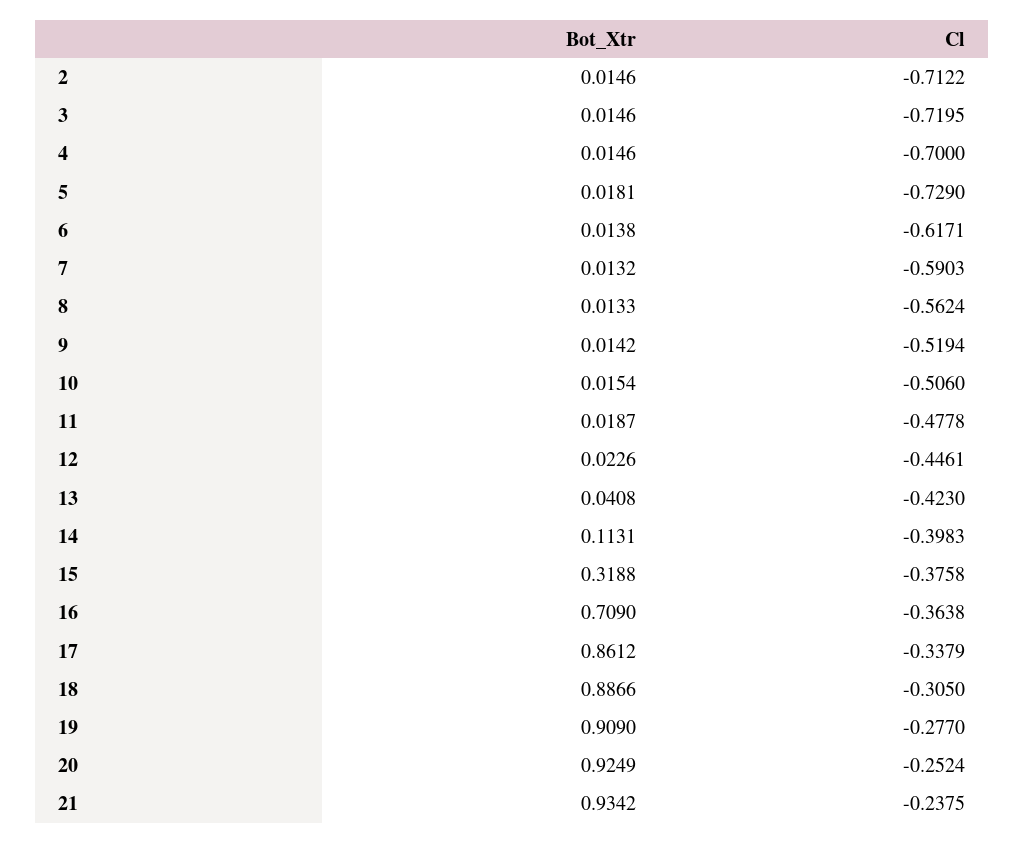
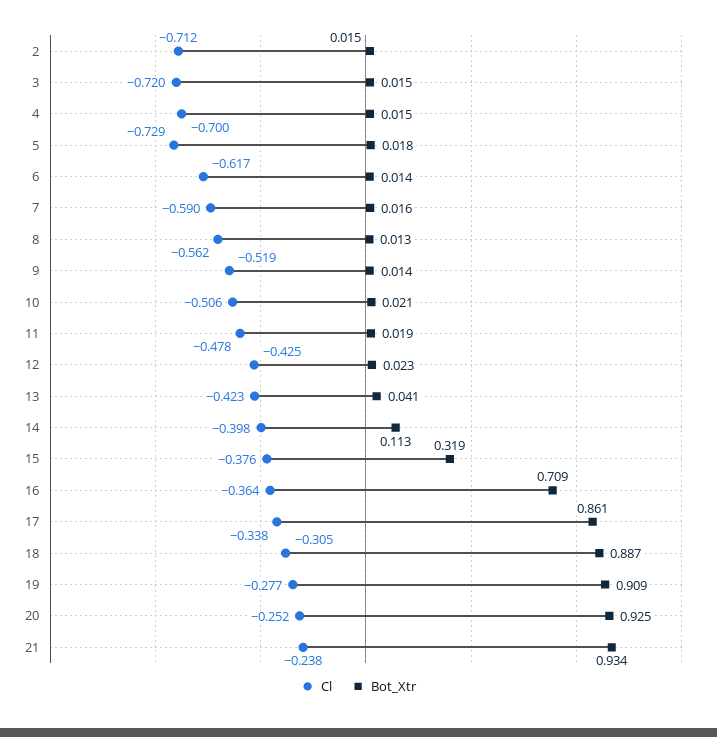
Bot_Xtr, 7: 0.0132 -> 0.016
Bot_Xtr, 10: 0.0154 -> 0.021
Cl, 12: -0.4461 -> -0.425

